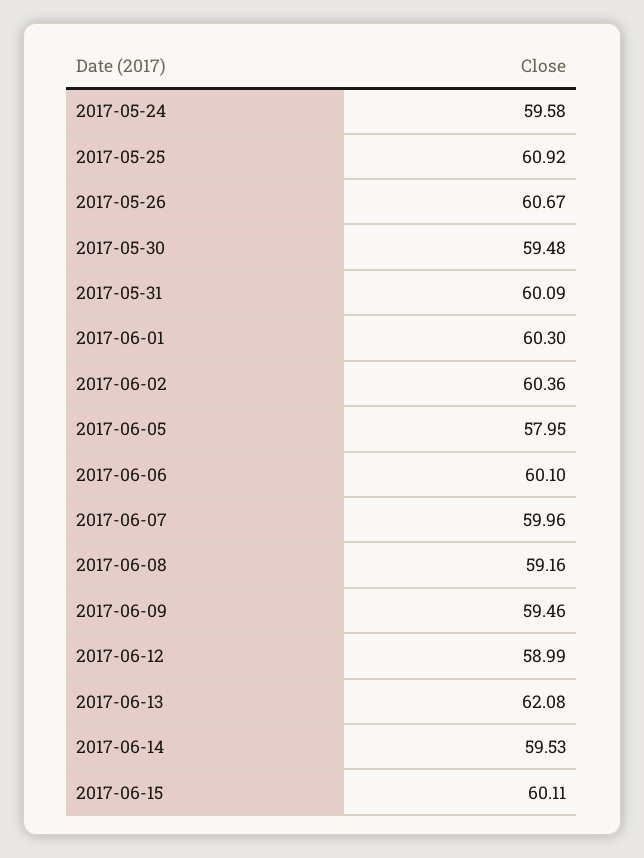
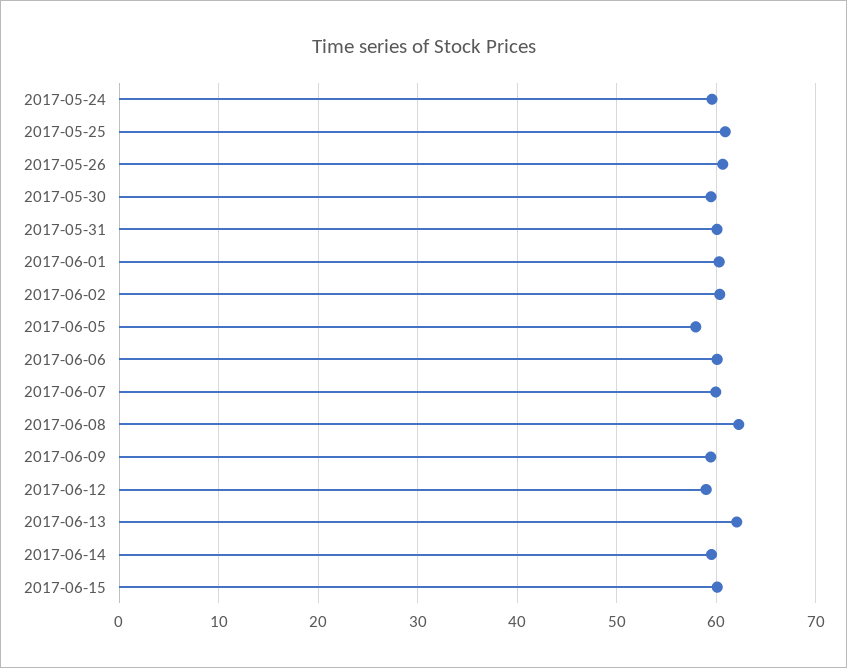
2017-06-08: 59.16 -> 62

